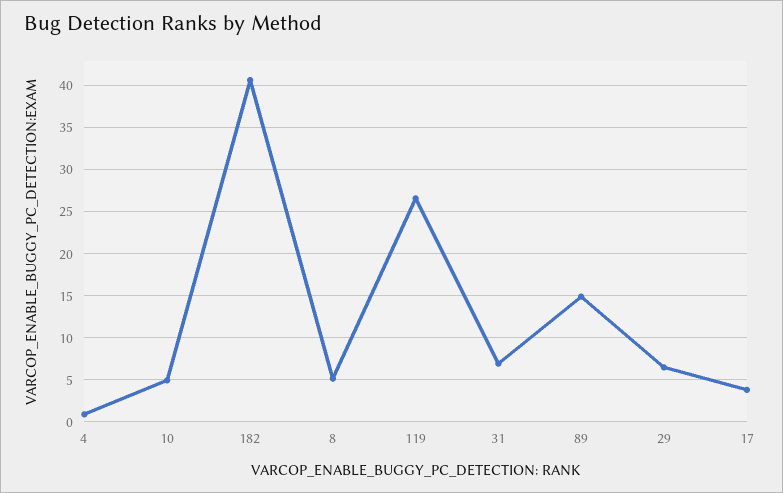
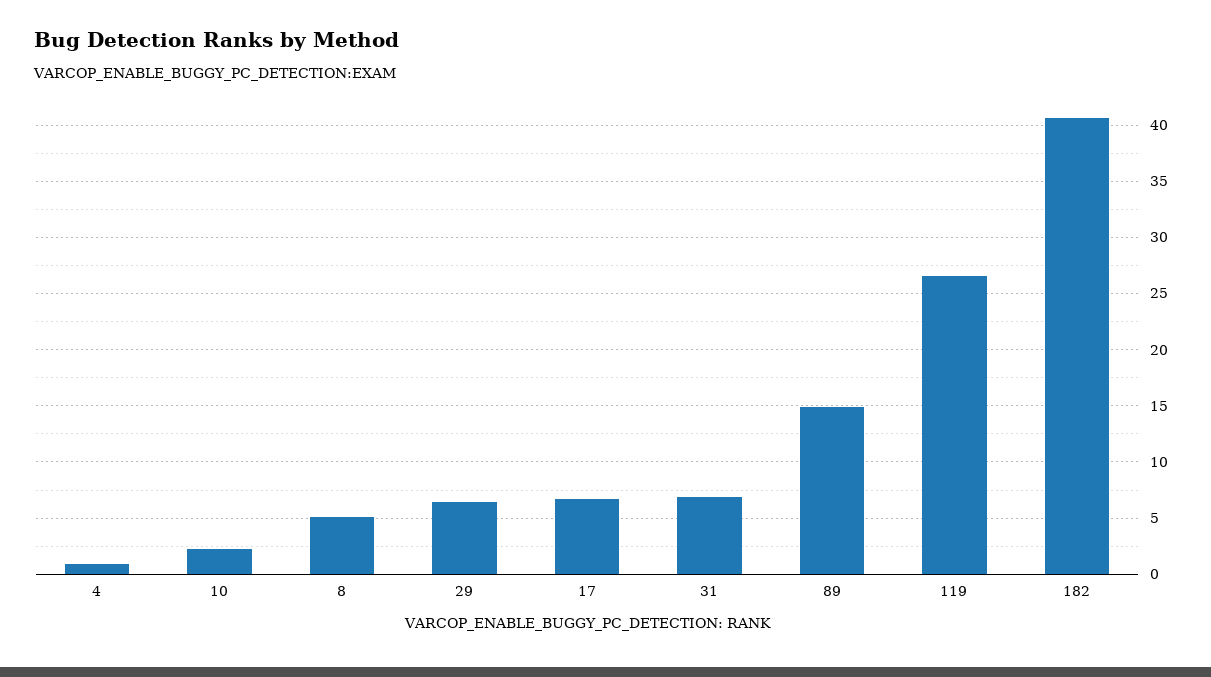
10: 5 -> 2
17: 4 -> 7

